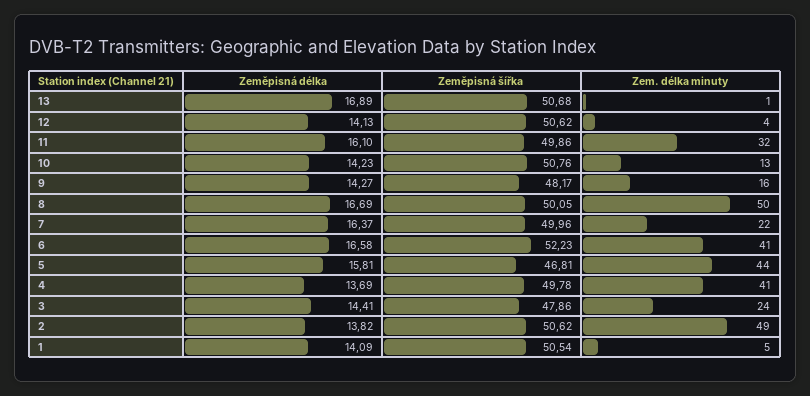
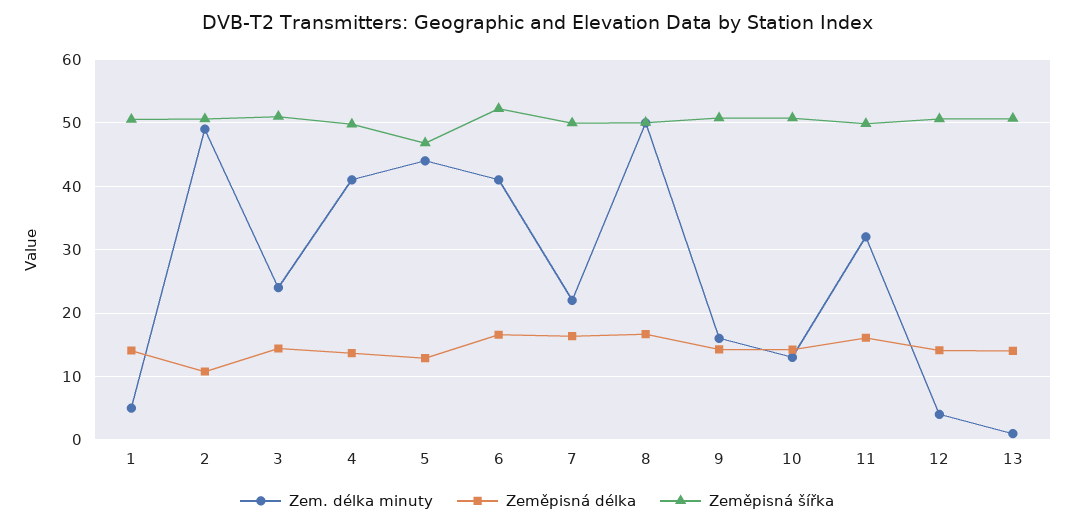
Zeměpisná délka, 13: 16.89 -> 14
Zeměpisná šířka, 9: 48.17 -> 51
Zeměpisná délka, 5: 15.81 -> 13
Zeměpisná šířka, 3: 47.86 -> 51
Zeměpisná délka, 2: 13.82 -> 11

